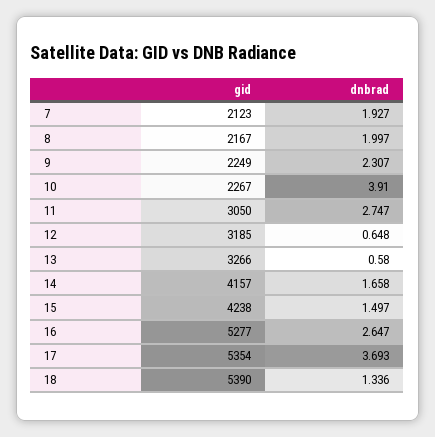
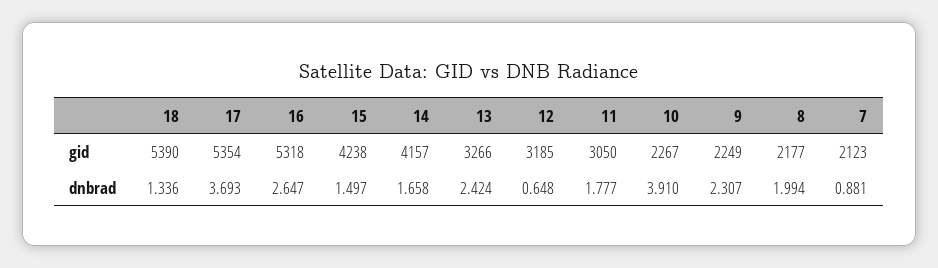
dnbrad, 7: 1.927 -> 0.881
gid, 8: 2167 -> 2177
dnbrad, 8: 1.997 -> 1.994
dnbrad, 11: 2.747 -> 1.777
dnbrad, 13: 0.58 -> 2.424
gid, 16: 5277 -> 5318

